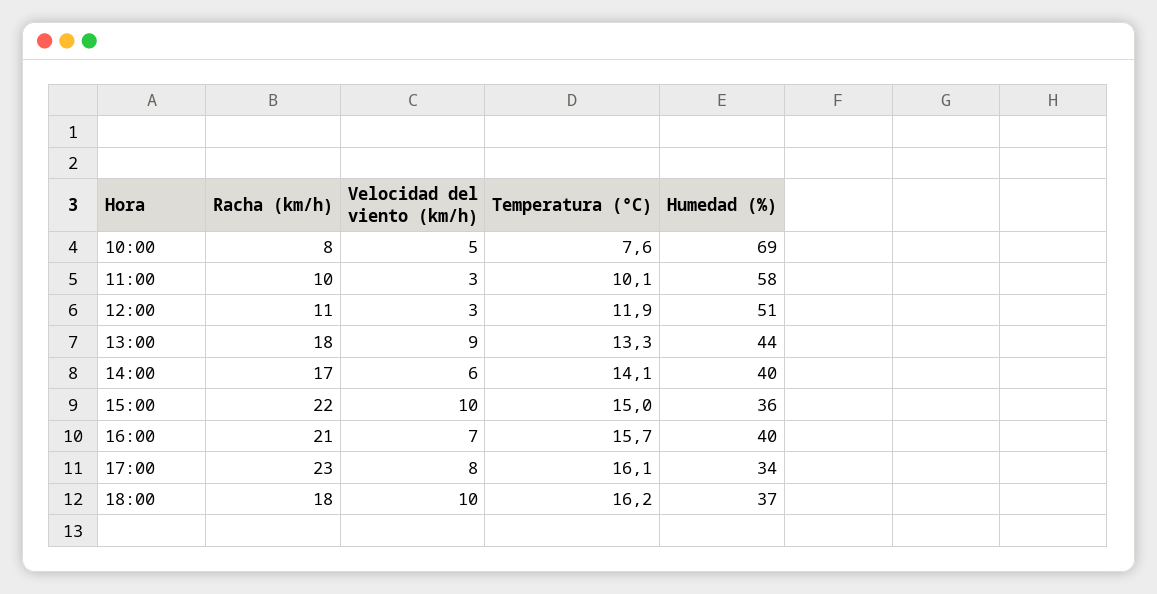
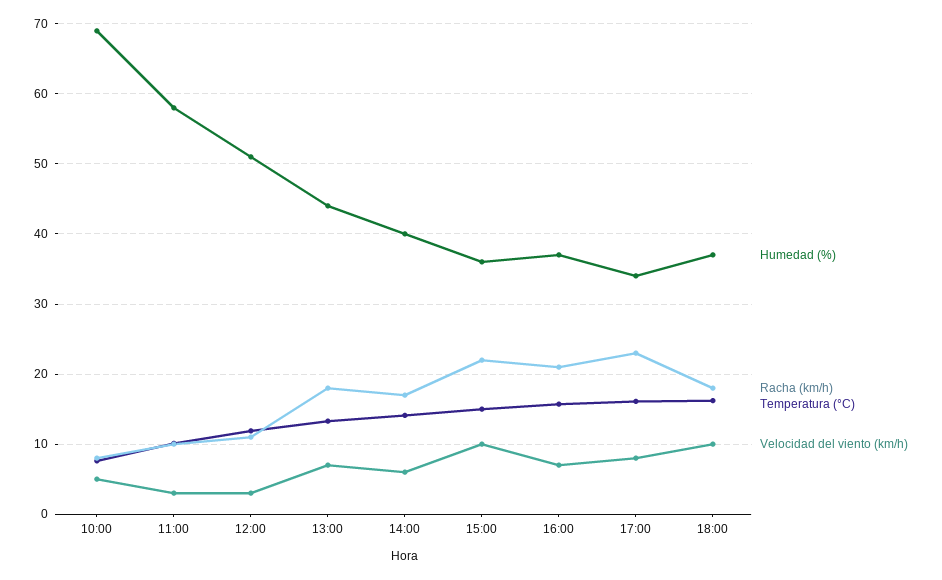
Velocidad del viento (km/h), 13:00: 9 -> 7
Humedad (%), 16:00: 40 -> 37

